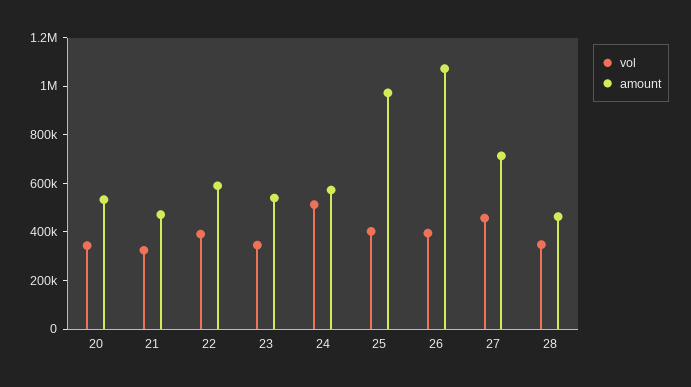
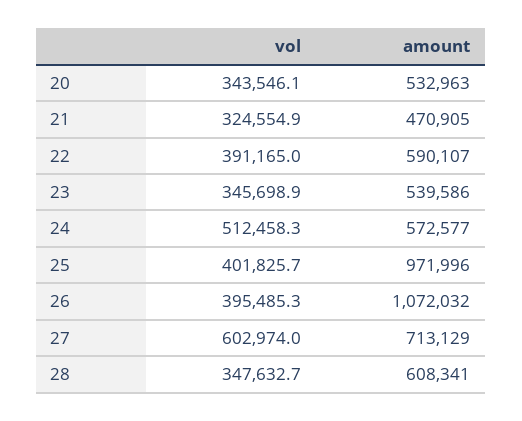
vol, 27: 450000 -> 602974
amount, 28: 450000 -> 608341

